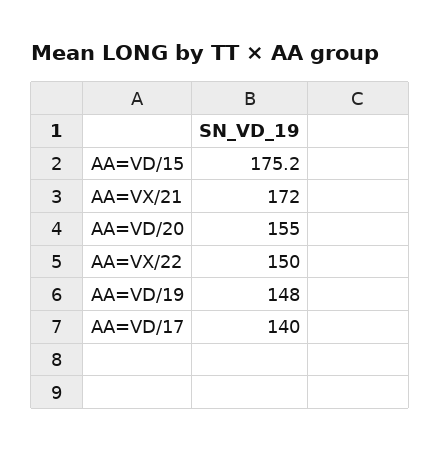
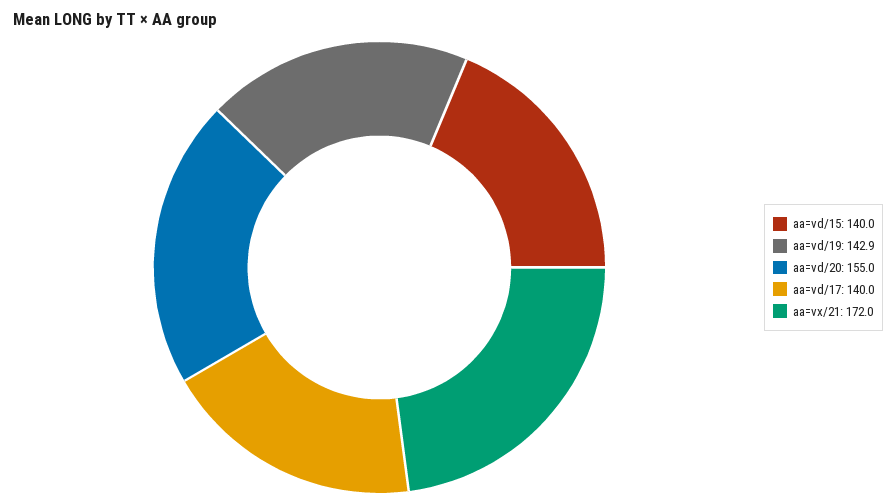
AA=VD/15: 175.2 -> 140
AA=VX/22: 150 -> none
AA=VD/19: 148 -> 142.9

